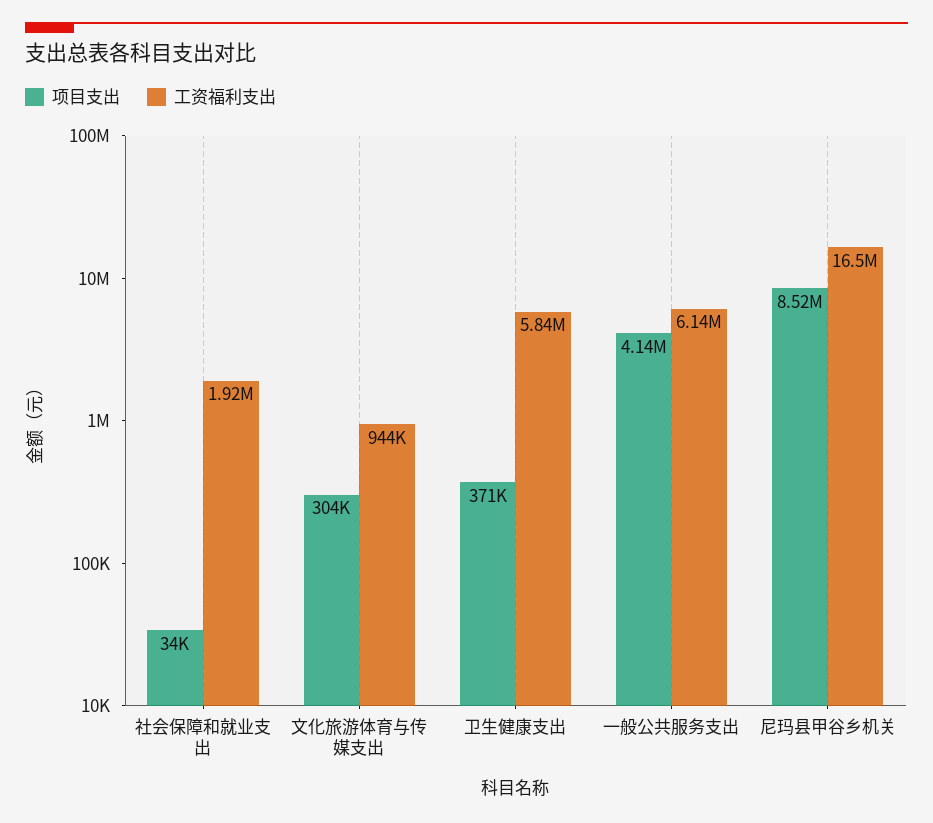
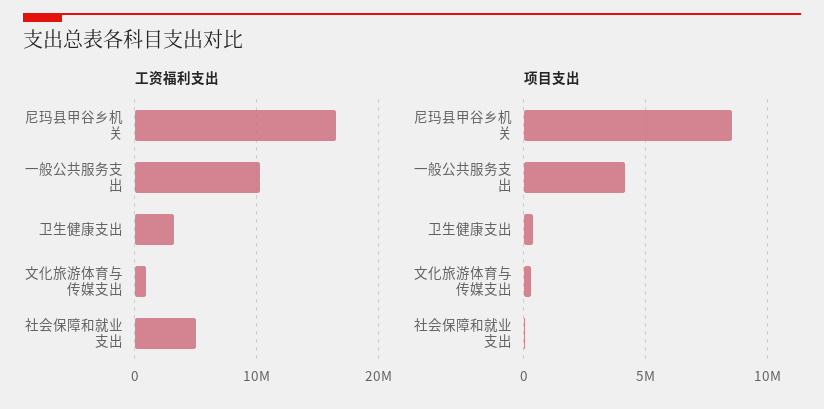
工资福利支出, 社会保障和就业支出: 1920000 -> 5000000
工资福利支出, 卫生健康支出: 5840000 -> 3000000
工资福利支出, 一般公共服务支出: 6140000 -> 10000000

